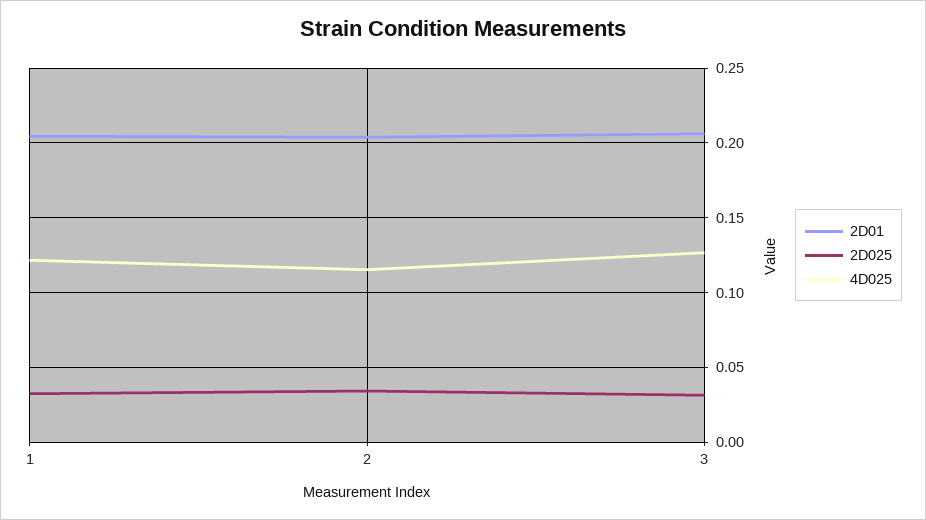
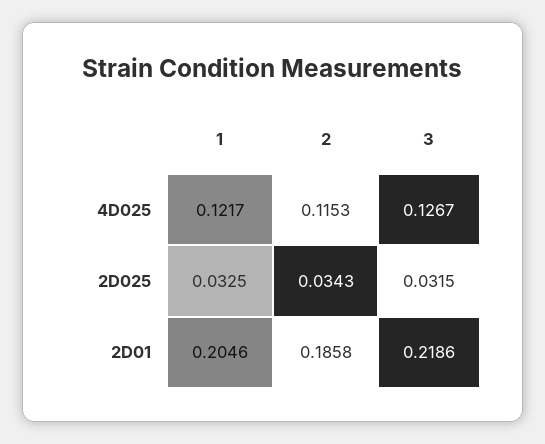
2D01, 2: 0.205 -> 0.1858
2D01, 3: 0.205 -> 0.2186

